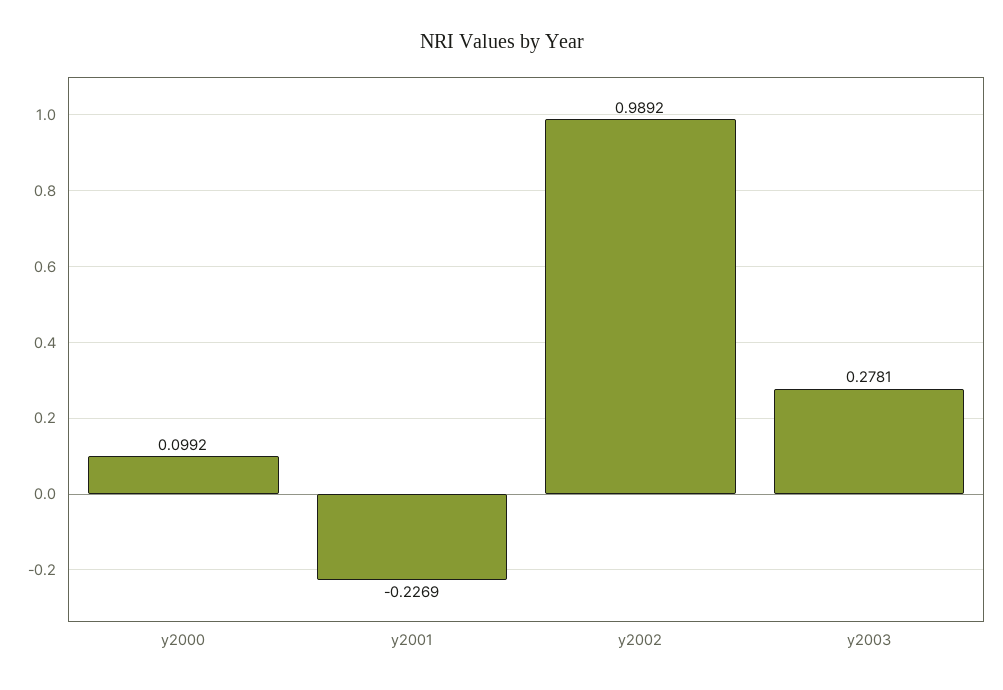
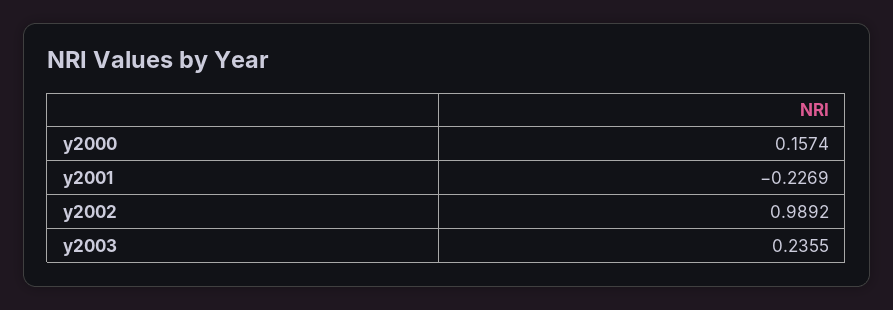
y2000: 0.0992 -> 0.1574
y2003: 0.2781 -> 0.2355

